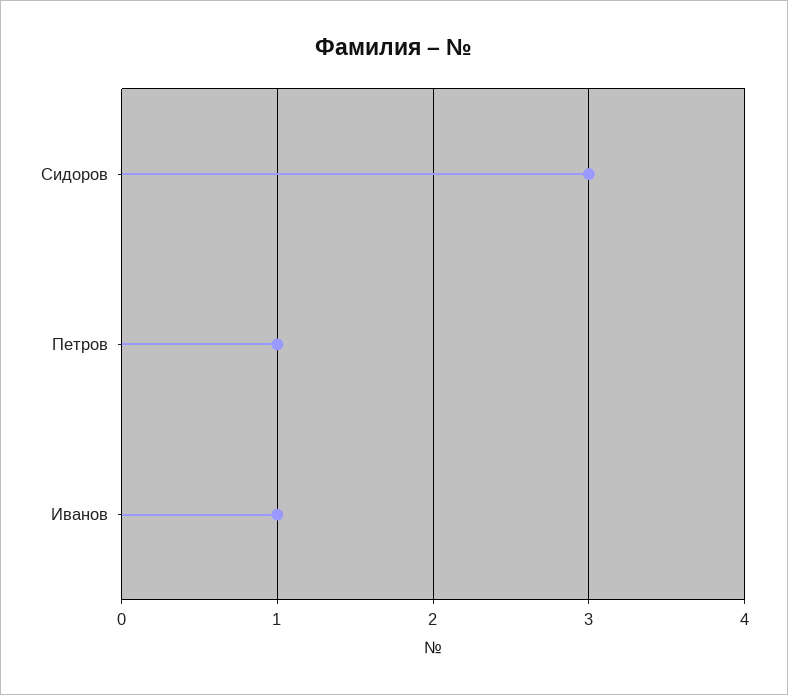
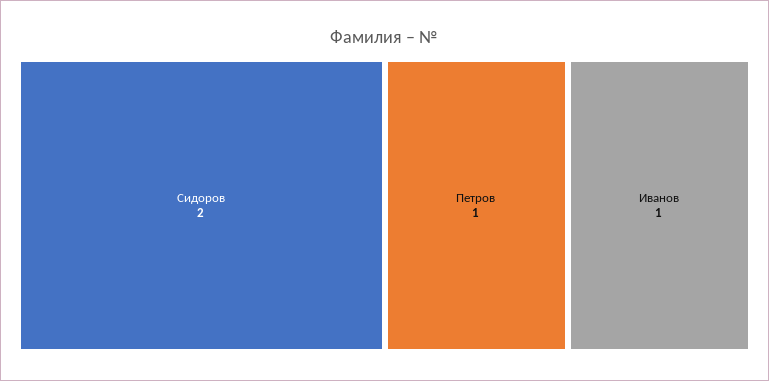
Сидоров: 3 -> 2

